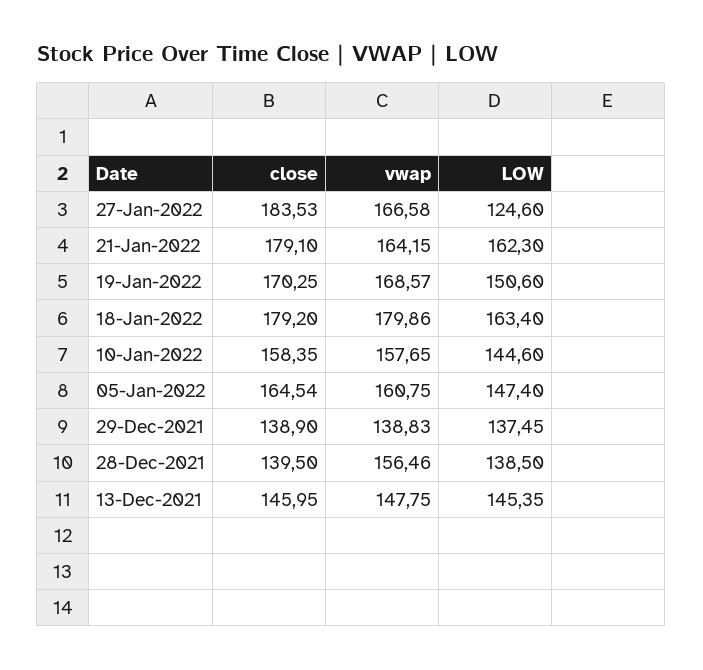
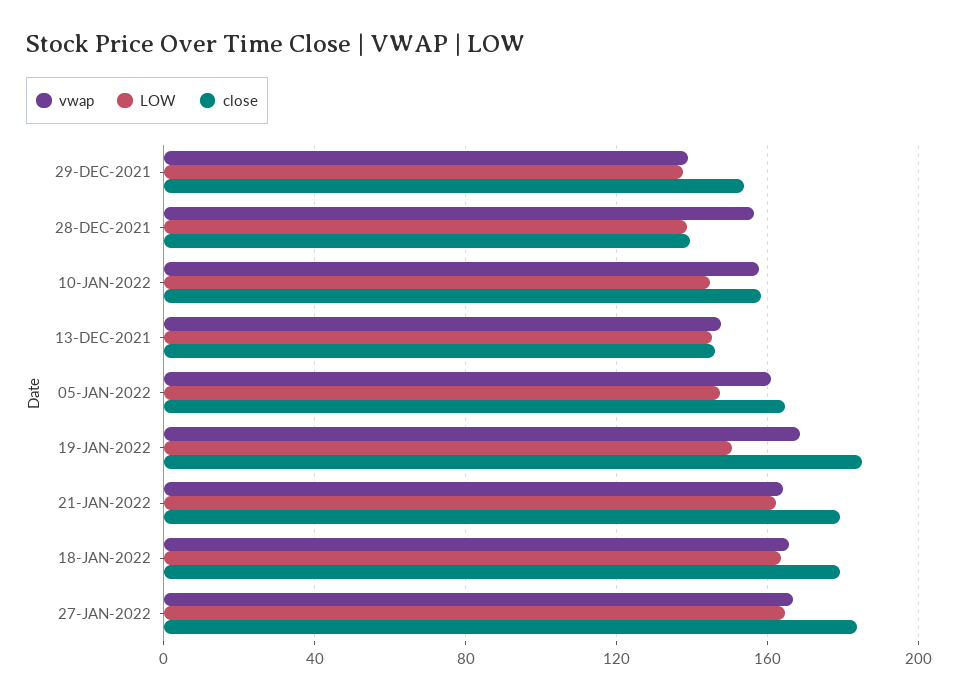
LOW, 27-Jan-2022: 124.6 -> 165
close, 19-Jan-2022: 170.25 -> 185
vwap, 18-Jan-2022: 179.86 -> 165
close, 29-Dec-2021: 138.9 -> 155

